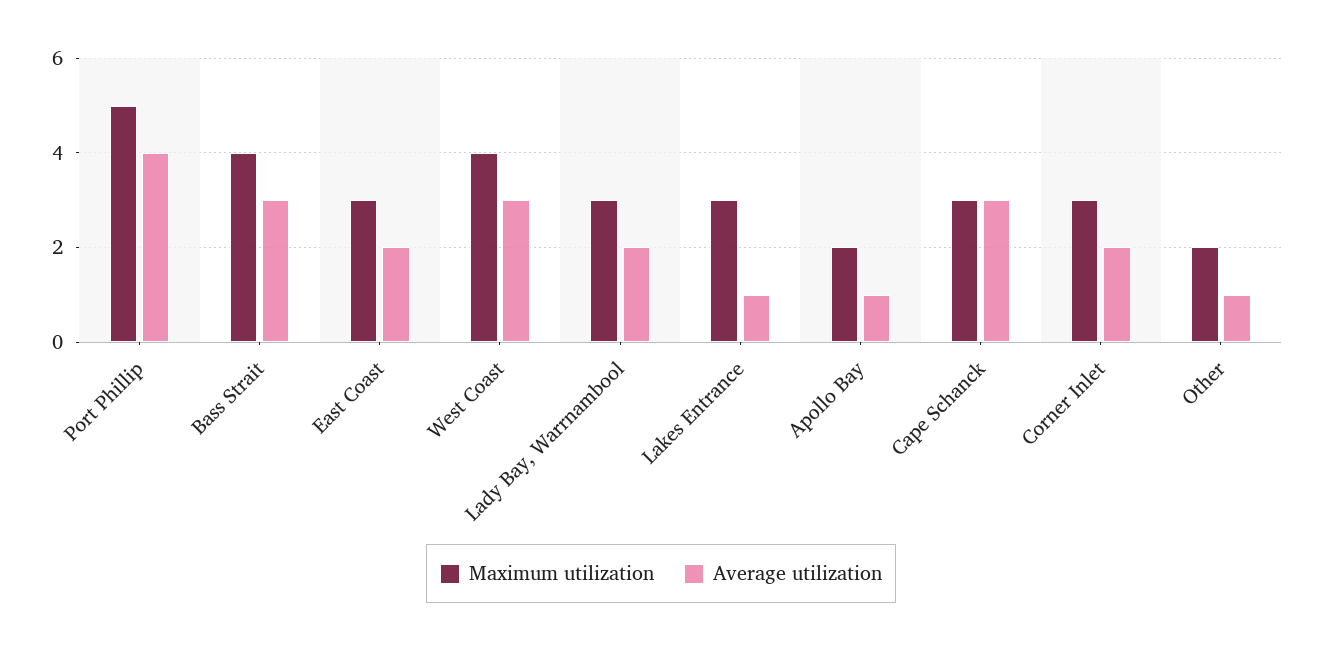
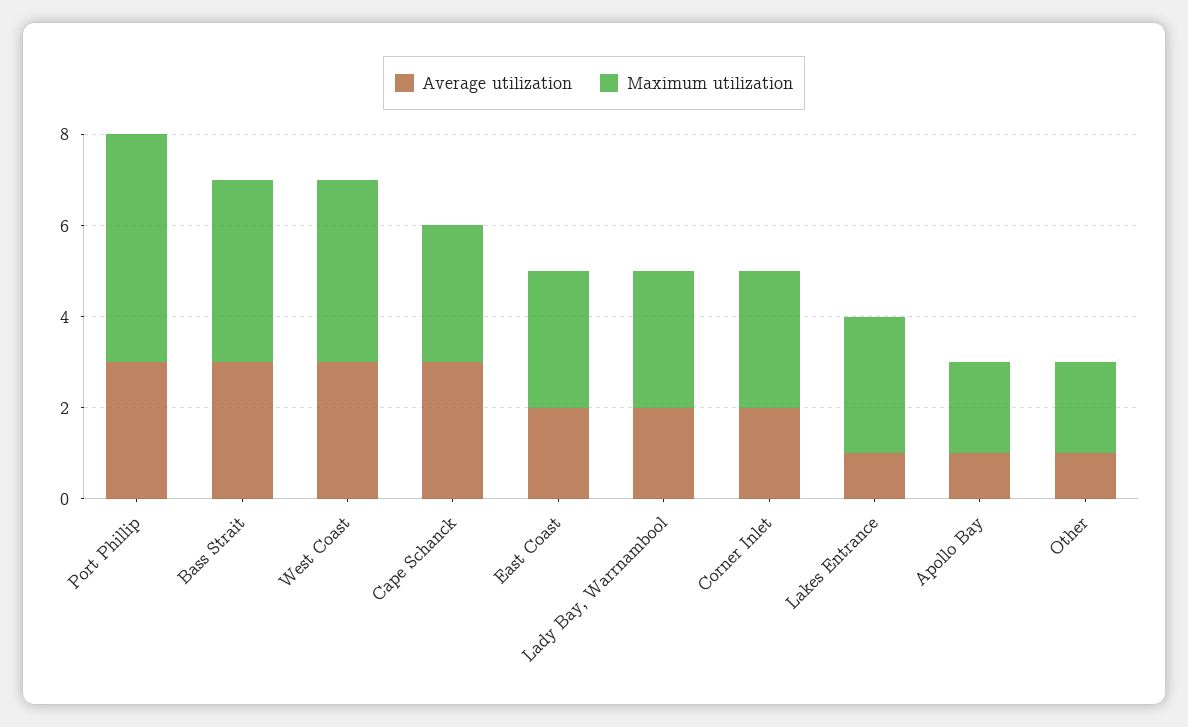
Average utilization, Port Phillip: 4 -> 3

